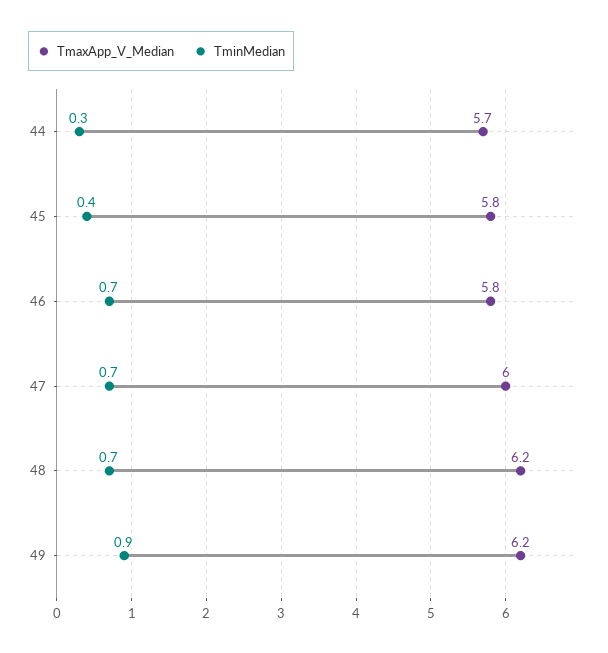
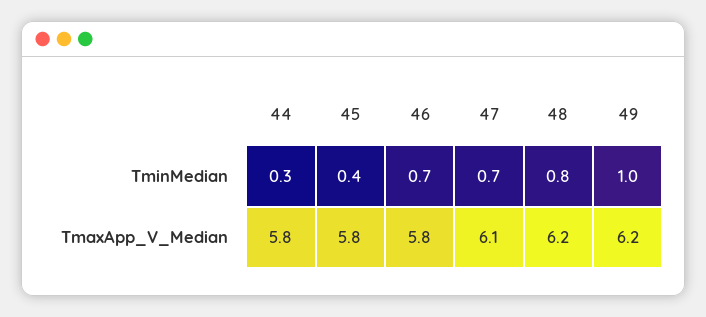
TmaxApp_V_Median, 44: 5.7 -> 5.8
TmaxApp_V_Median, 47: 6 -> 6.1
TminMedian, 48: 0.7 -> 0.8
TminMedian, 49: 0.9 -> 1

